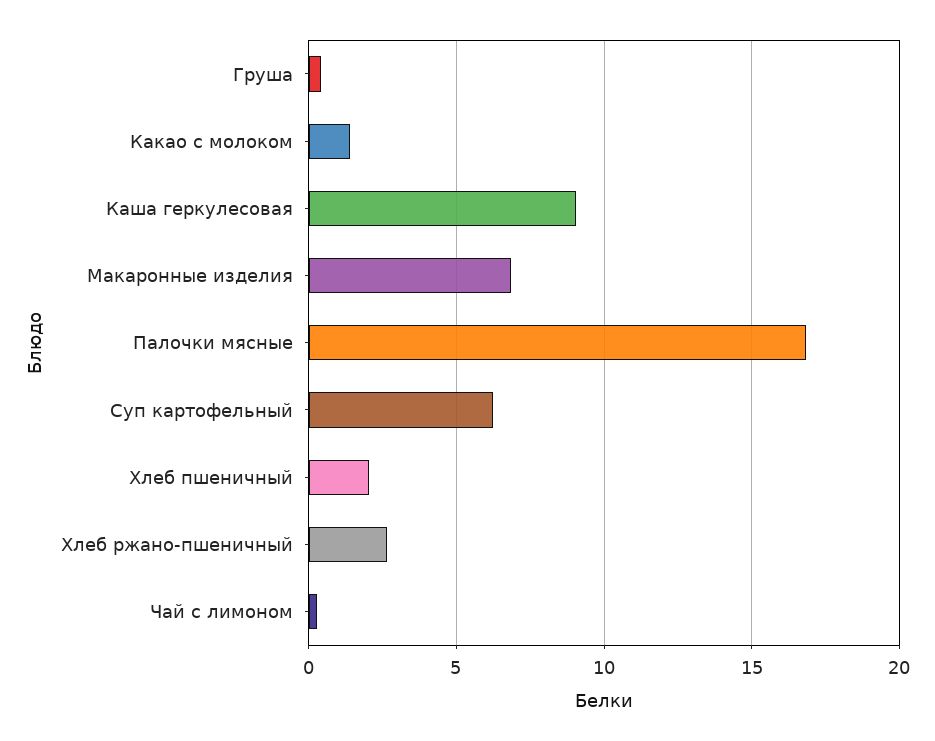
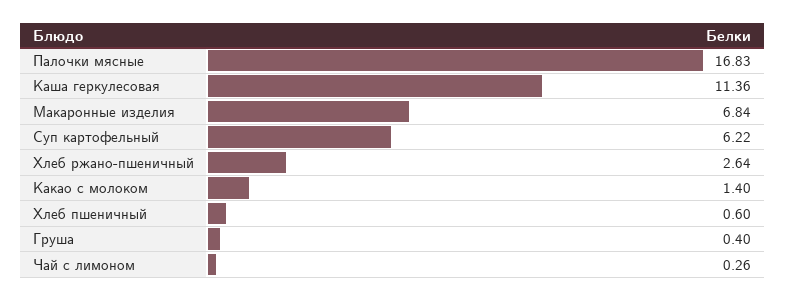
Каша геркулесовая: 9 -> 11.36
Хлеб пшеничный: 2 -> 0.6

